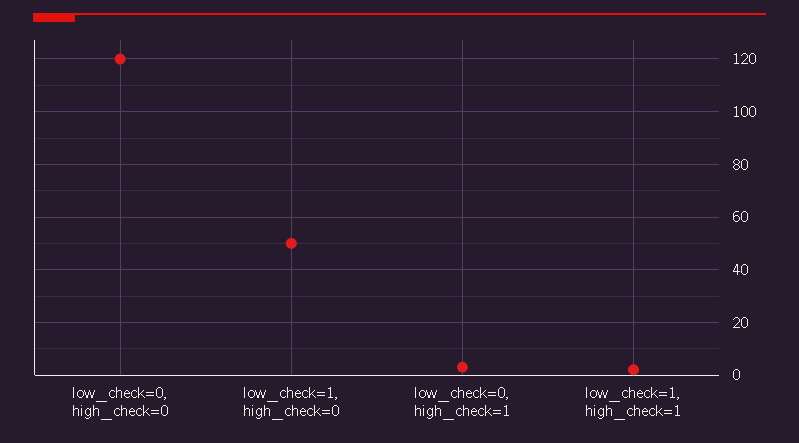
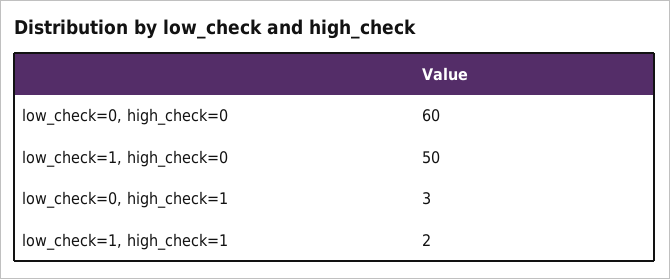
low_check=0, high_check=0: 120 -> 60

